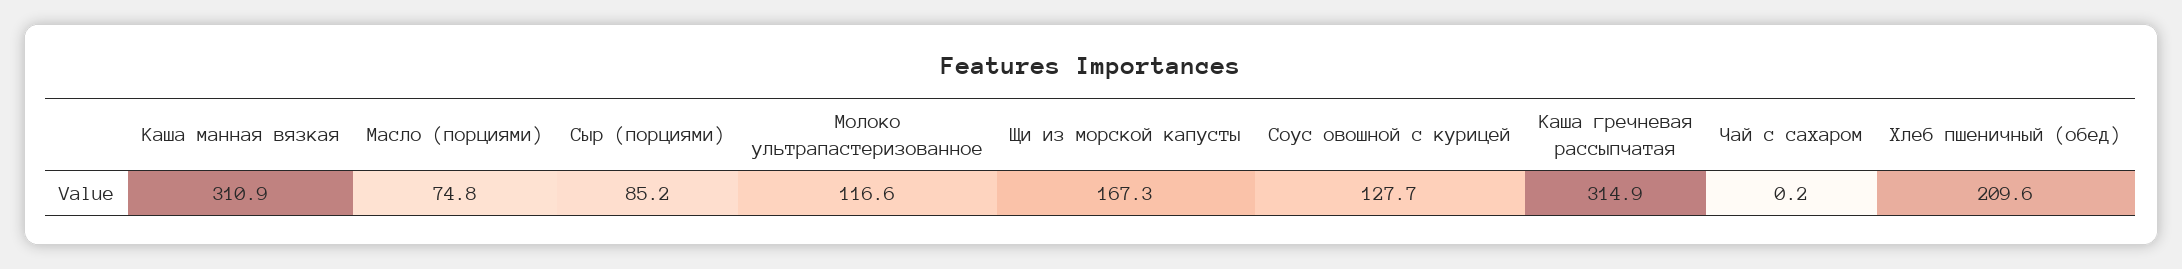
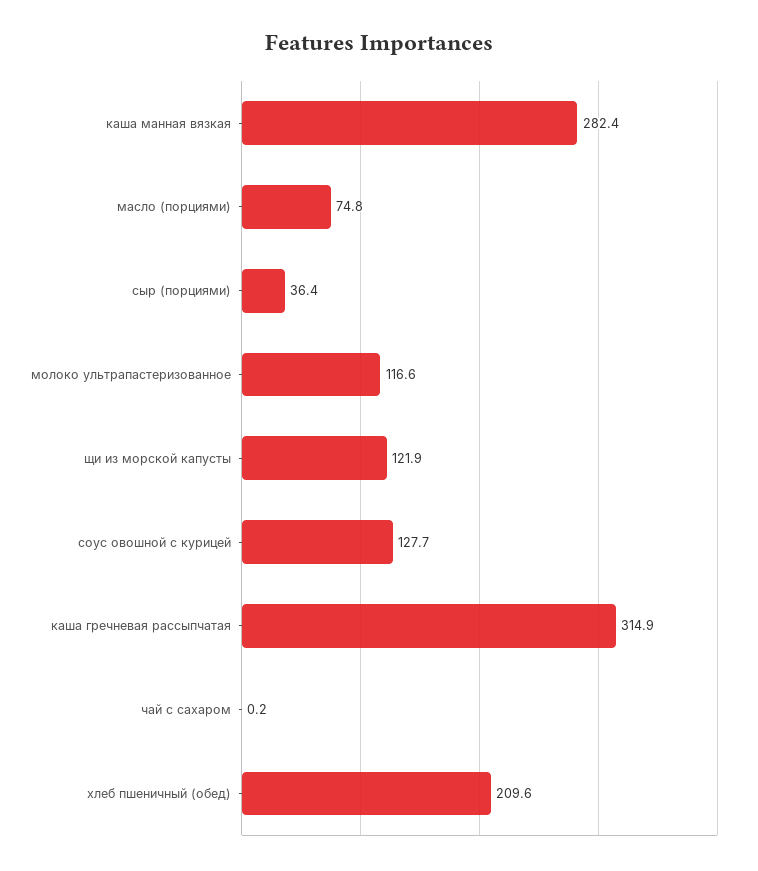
Каша манная вязкая: 310.9 -> 282.4
Сыр (порциями): 85.2 -> 36.4
Щи из морской капусты: 167.3 -> 121.9

